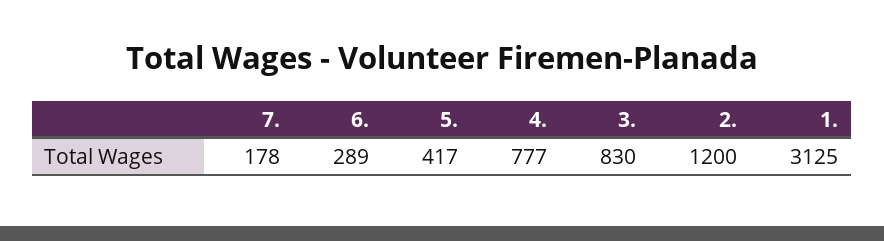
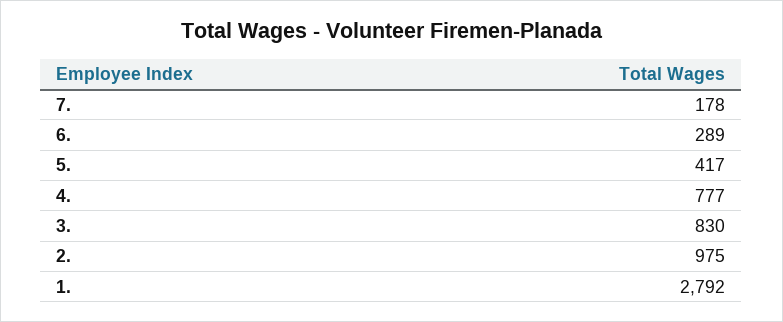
2.: 1200 -> 975
1.: 3125 -> 2792

